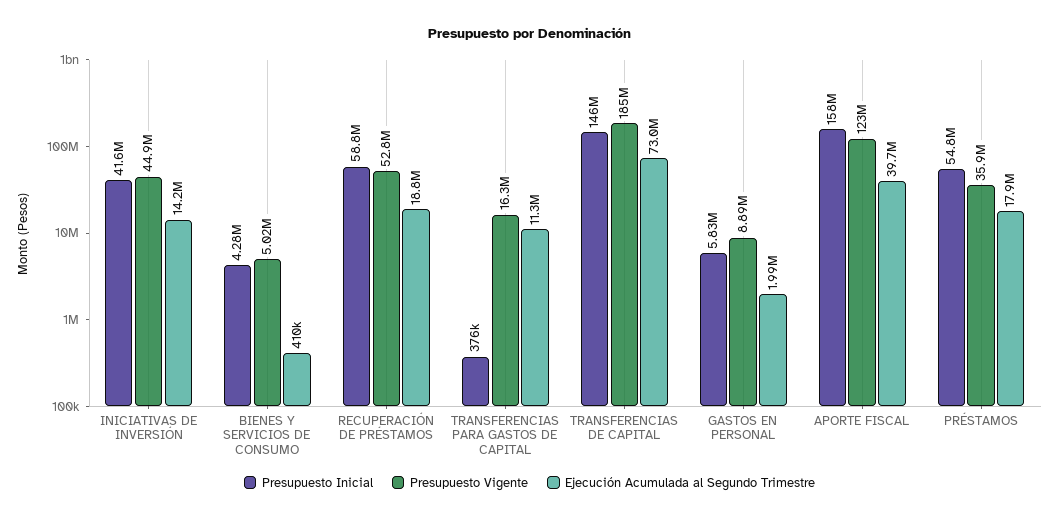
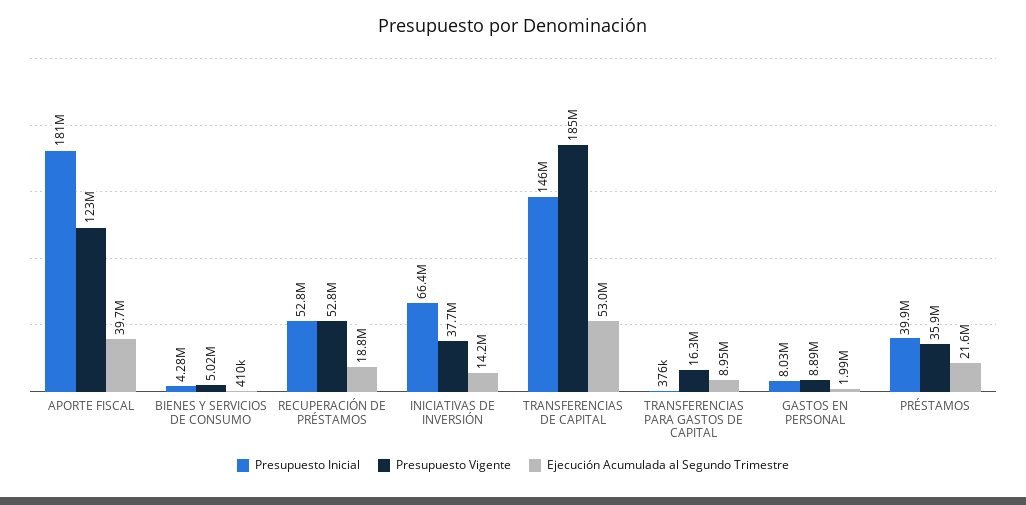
Presupuesto Inicial, INICIATIVAS DE INVERSIÓN: 41600000 -> 66400000
Presupuesto Vigente, INICIATIVAS DE INVERSIÓN: 44900000 -> 37700000
Presupuesto Inicial, RECUPERACIÓN DE PRÉSTAMOS: 58800000 -> 52800000
Ejecución Acumulada al Segundo Trimestre, TRANSFERENCIAS PARA GASTOS DE CAPITAL: 11300000 -> 8950000
Ejecución Acumulada al Segundo Trimestre, TRANSFERENCIAS DE CAPITAL: 73000000 -> 53000000
Presupuesto Inicial, GASTOS EN PERSONAL: 5830000 -> 8030000
Presupuesto Inicial, APORTE FISCAL: 158000000 -> 181000000
Presupuesto Inicial, PRÉSTAMOS: 54800000 -> 39900000
Ejecución Acumulada al Segundo Trimestre, PRÉSTAMOS: 17900000 -> 21600000

